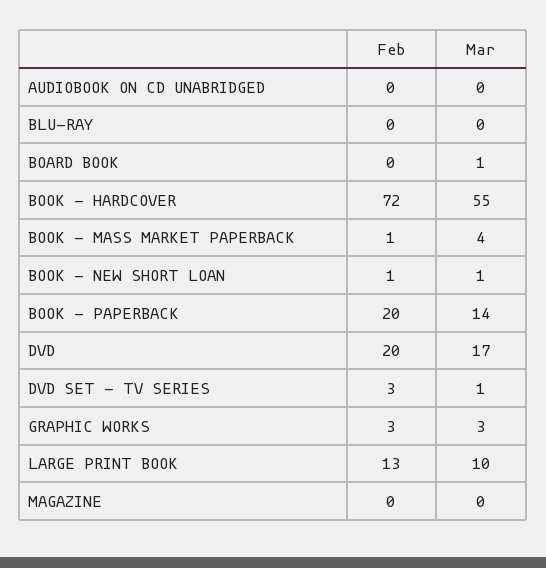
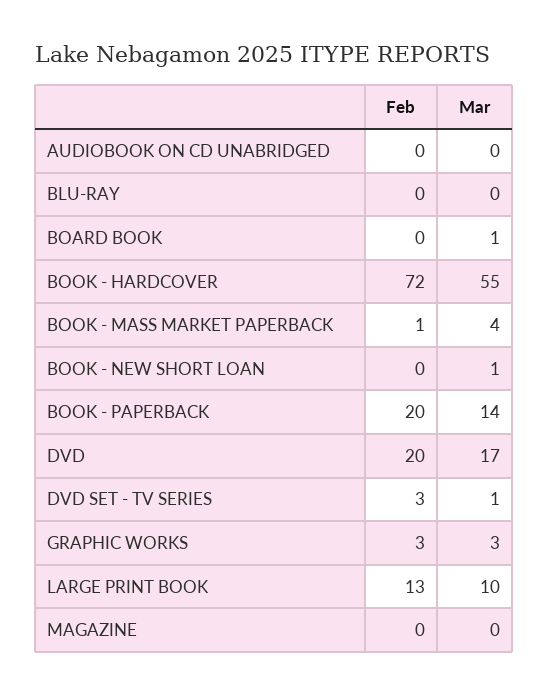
Feb, BOOK - NEW SHORT LOAN: 1 -> 0

